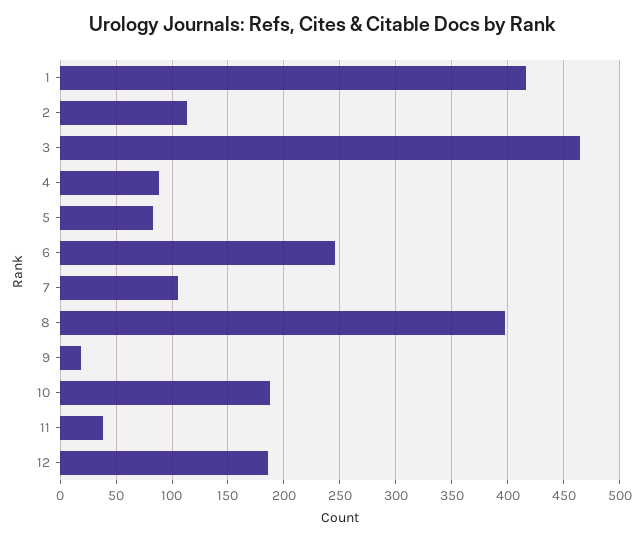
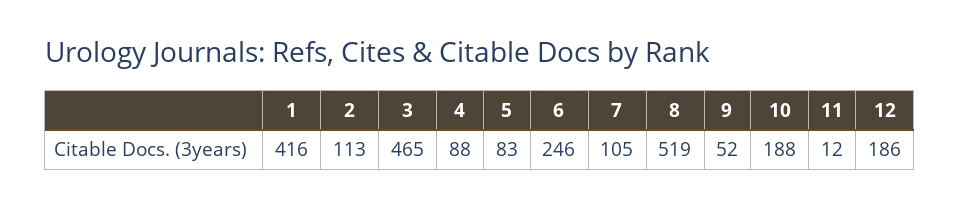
8: 400 -> 519
9: 20 -> 52
11: 40 -> 12

